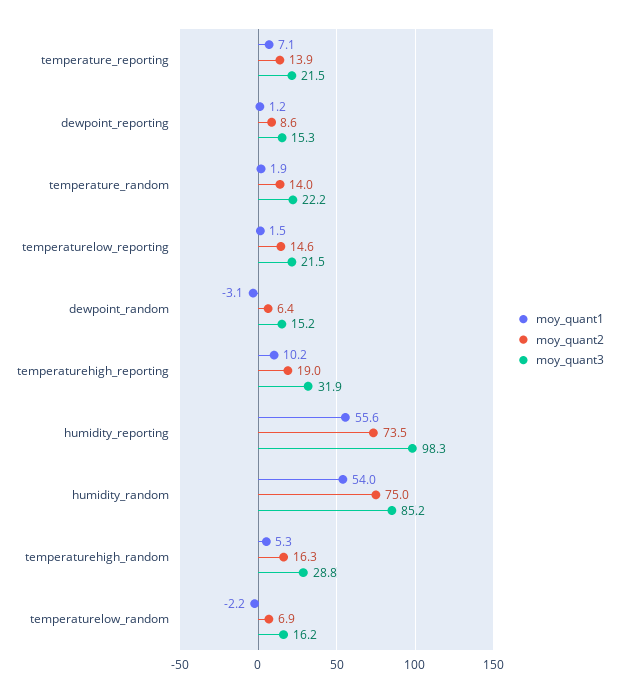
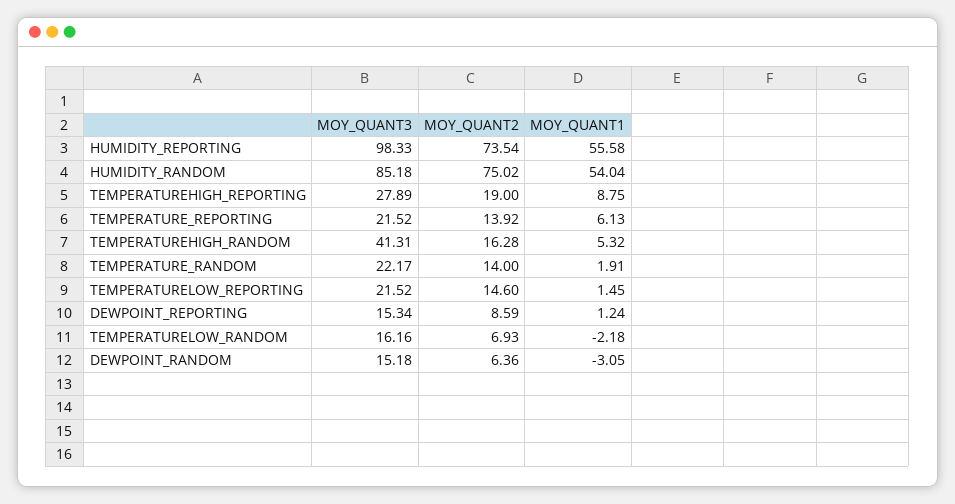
moy_quant1, temperature_reporting: 7.1 -> 6.13
moy_quant1, temperaturehigh_reporting: 10.2 -> 8.75
moy_quant3, temperaturehigh_reporting: 31.9 -> 27.89
moy_quant3, temperaturehigh_random: 28.8 -> 41.31

